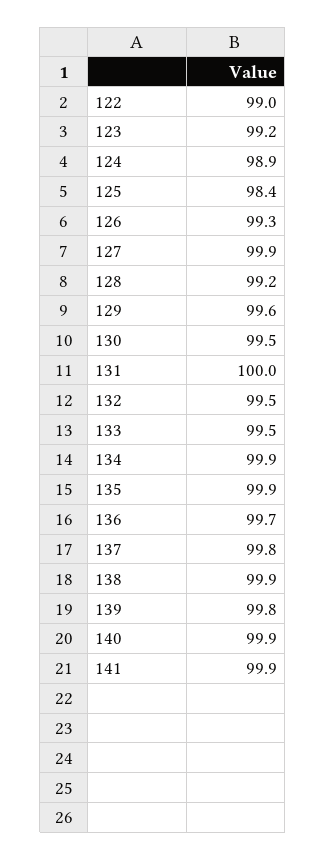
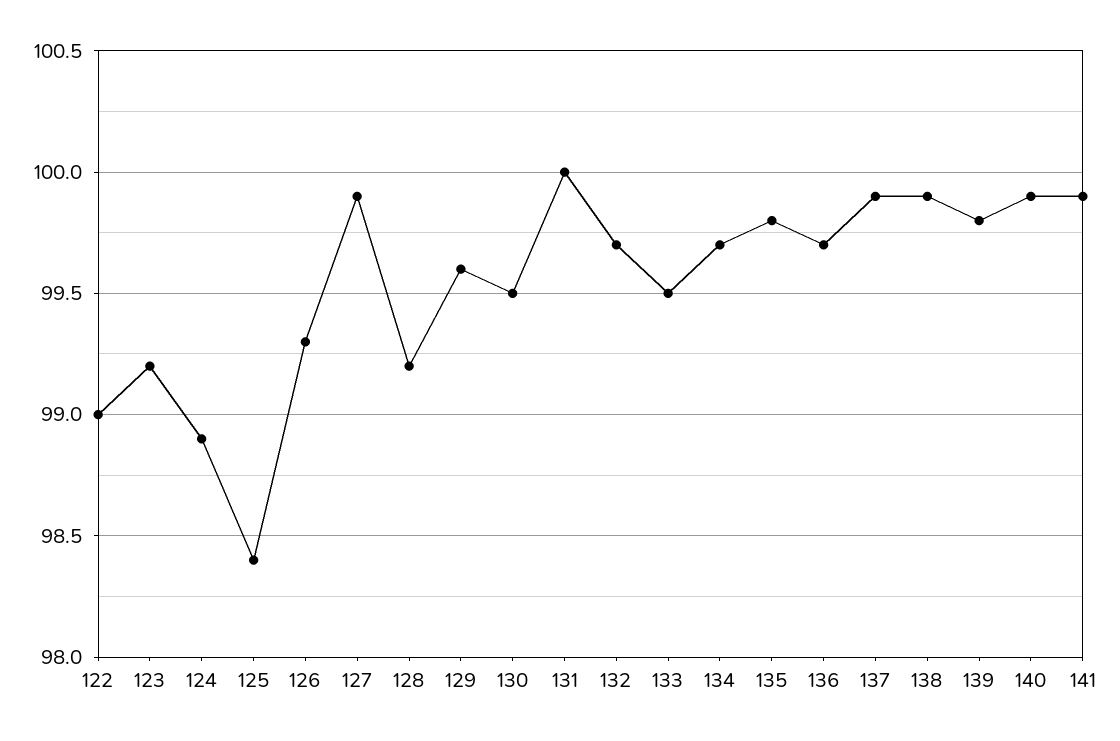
132: 99.5 -> 99.7
134: 99.9 -> 99.7
135: 99.9 -> 99.8
137: 99.8 -> 99.9

